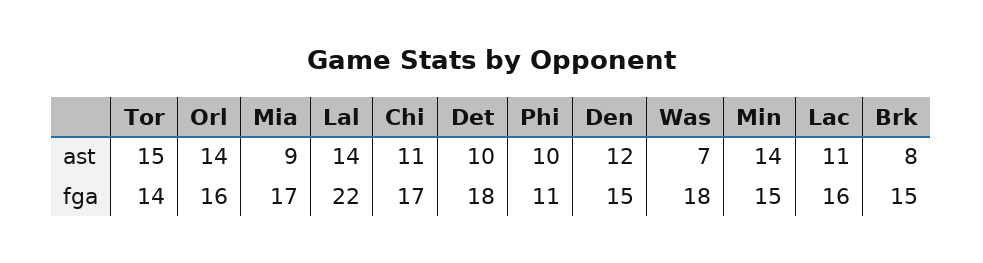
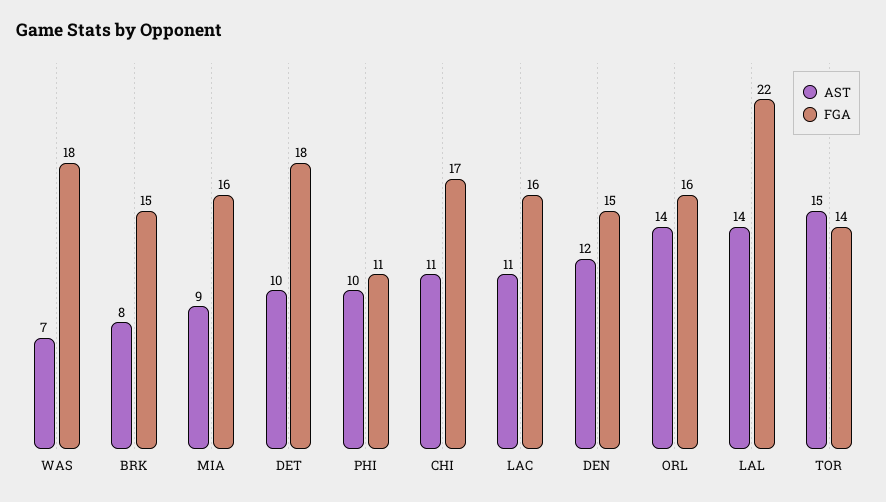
ast, Min: 14 -> none
fga, Mia: 17 -> 16
fga, Min: 15 -> none

